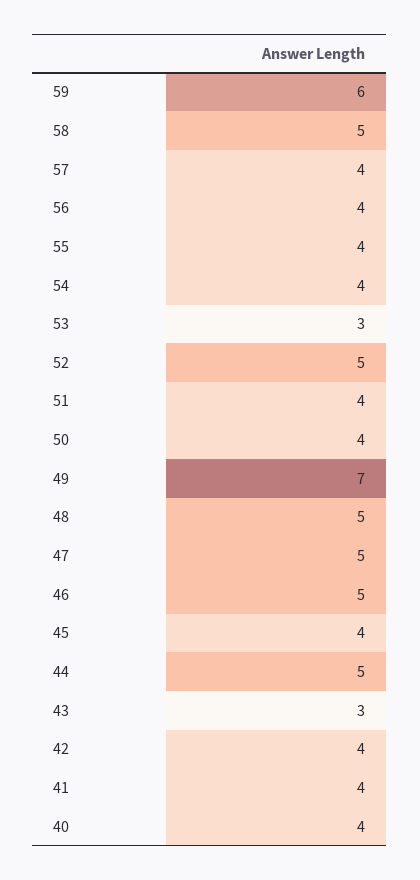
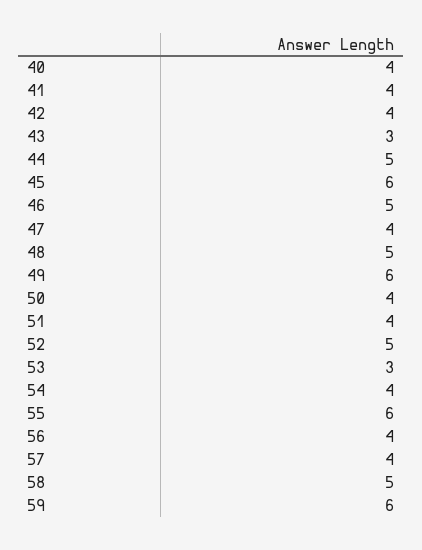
55: 4 -> 6
49: 7 -> 6
47: 5 -> 4
45: 4 -> 6

